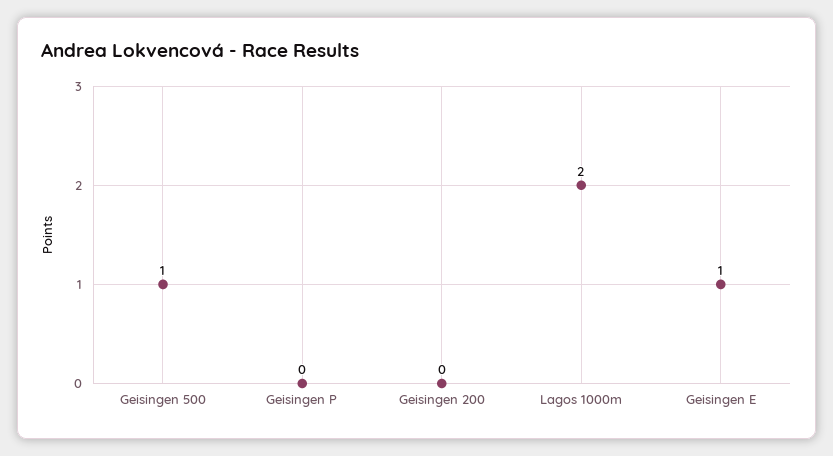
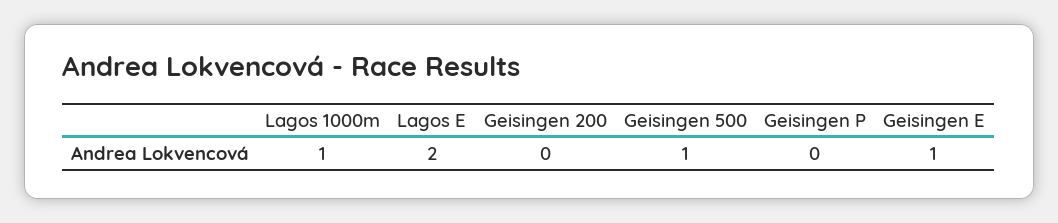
Lagos 1000m: 2 -> 1
Lagos E: none -> 2

